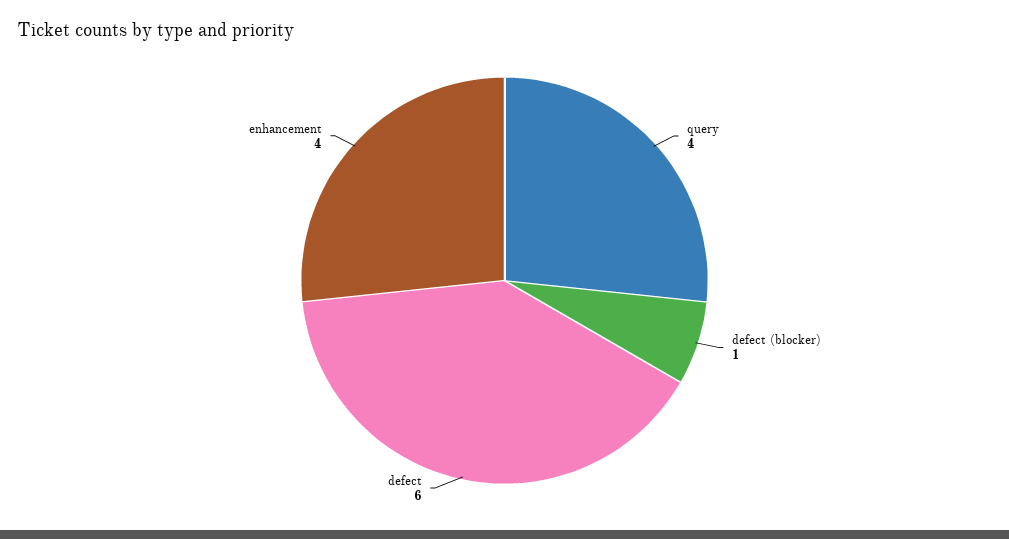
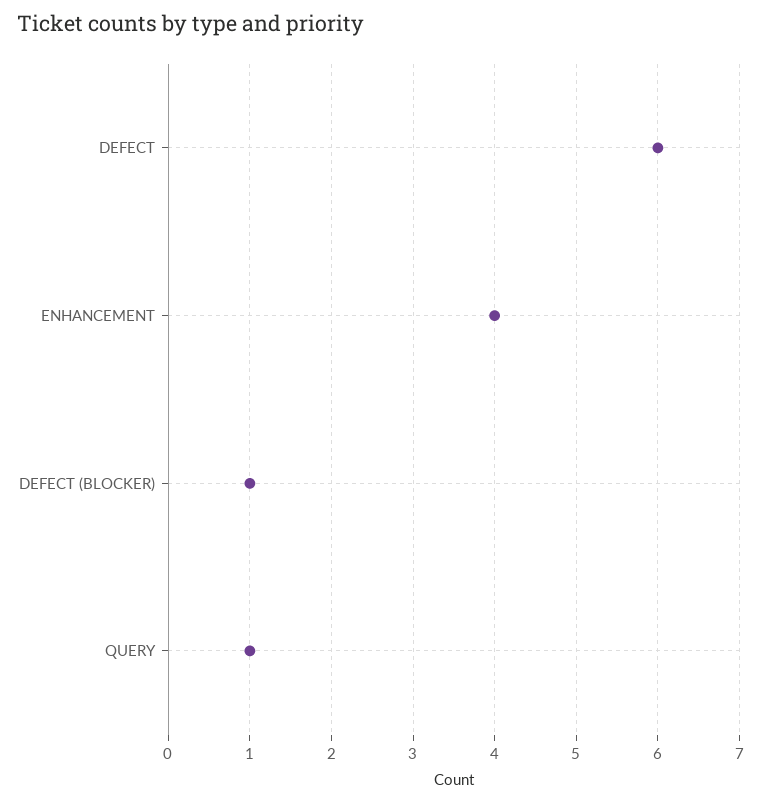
query: 4 -> 1

